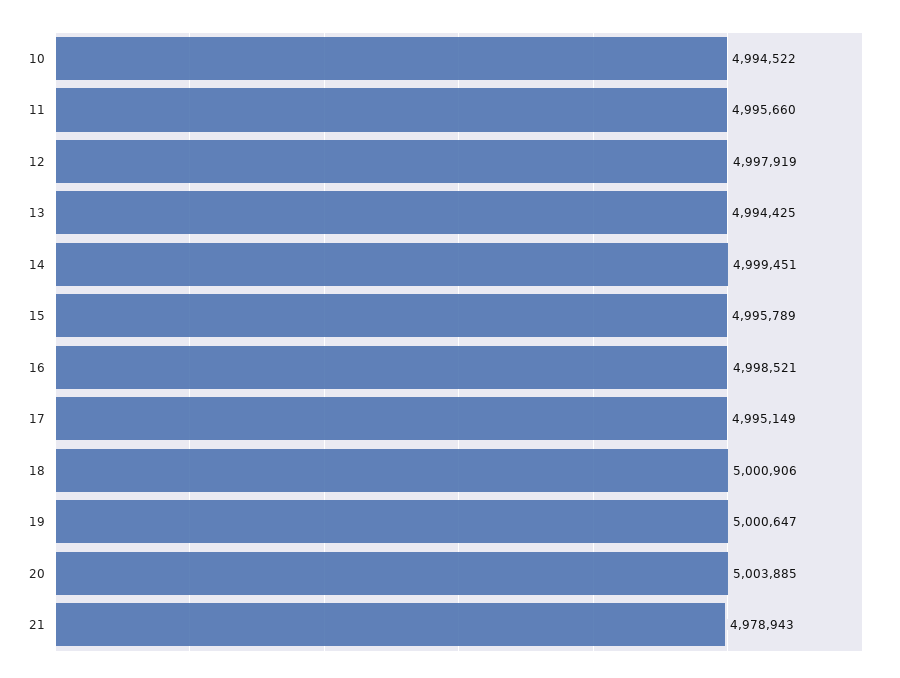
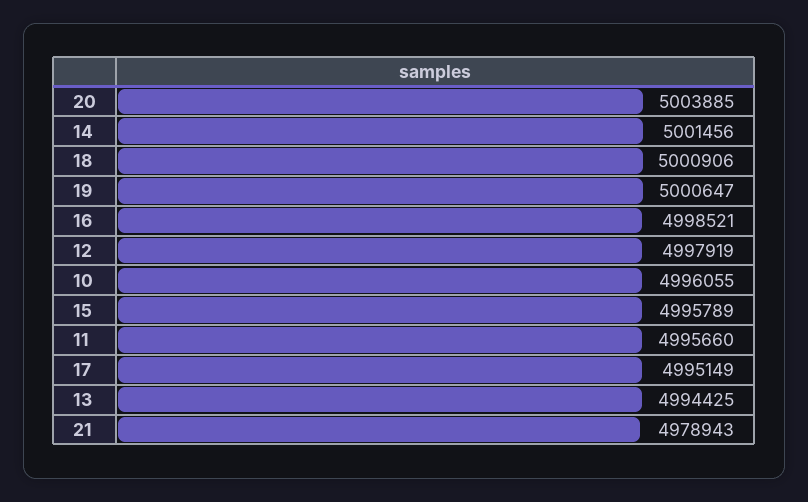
10: 4994522 -> 4996055
14: 4999451 -> 5001456

